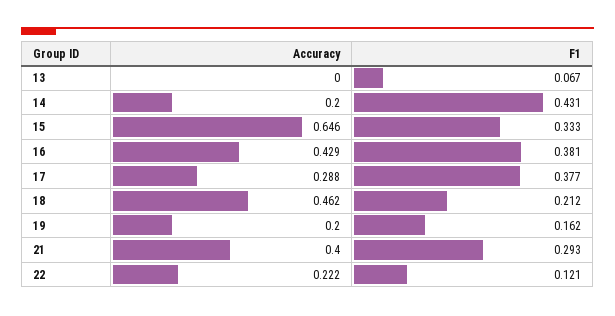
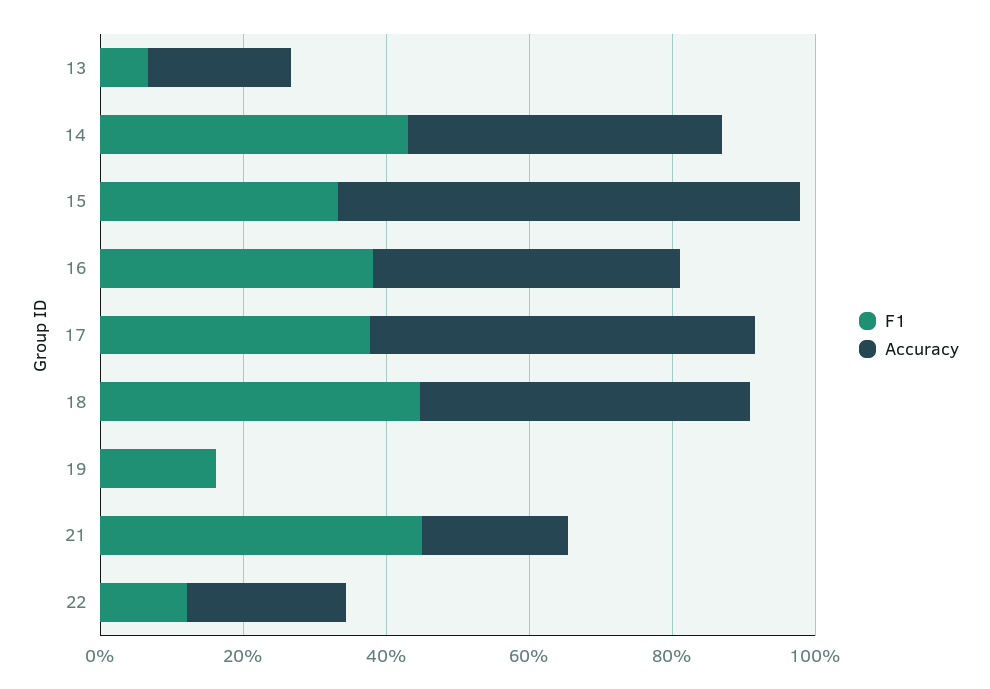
Accuracy, 13: 0 -> 0.2
Accuracy, 14: 0.2 -> 0.45
Accuracy, 17: 0.288 -> 0.55
F1, 18: 0.212 -> 0.45
Accuracy, 19: 0.2 -> 0
Accuracy, 21: 0.4 -> 0.2
F1, 21: 0.293 -> 0.45

